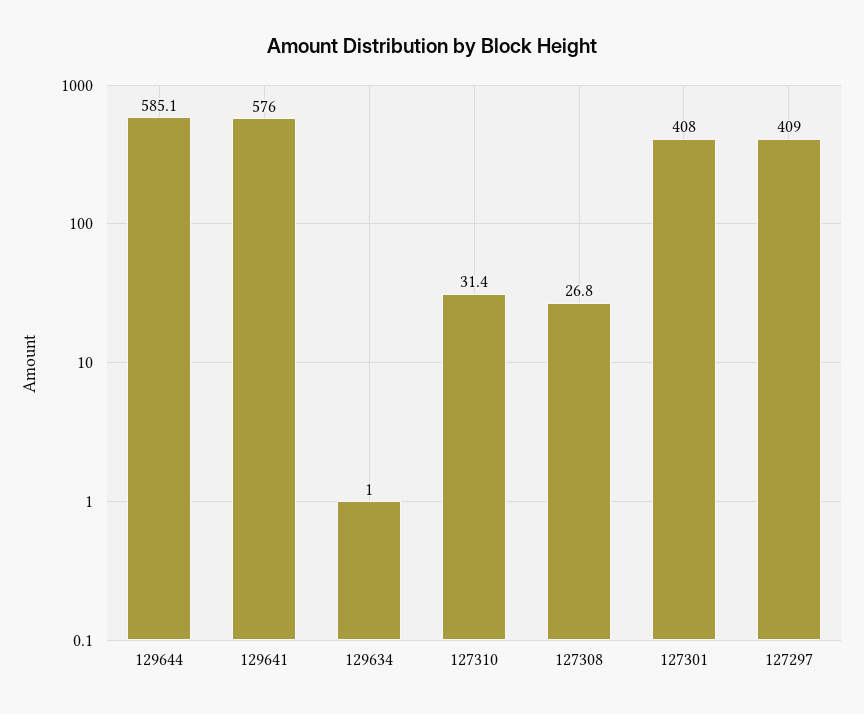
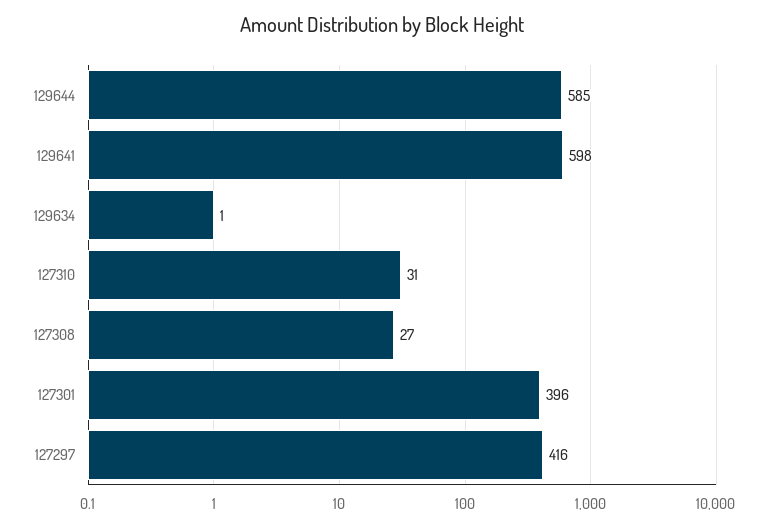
129641: 576 -> 598
127301: 408 -> 396
127297: 409 -> 416

